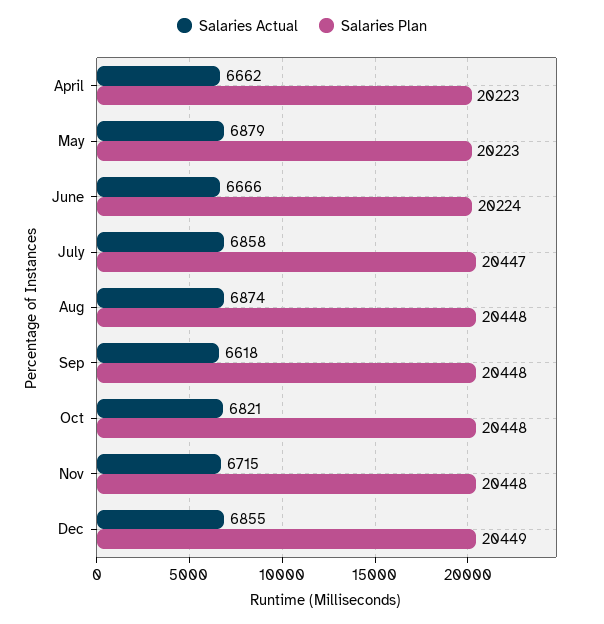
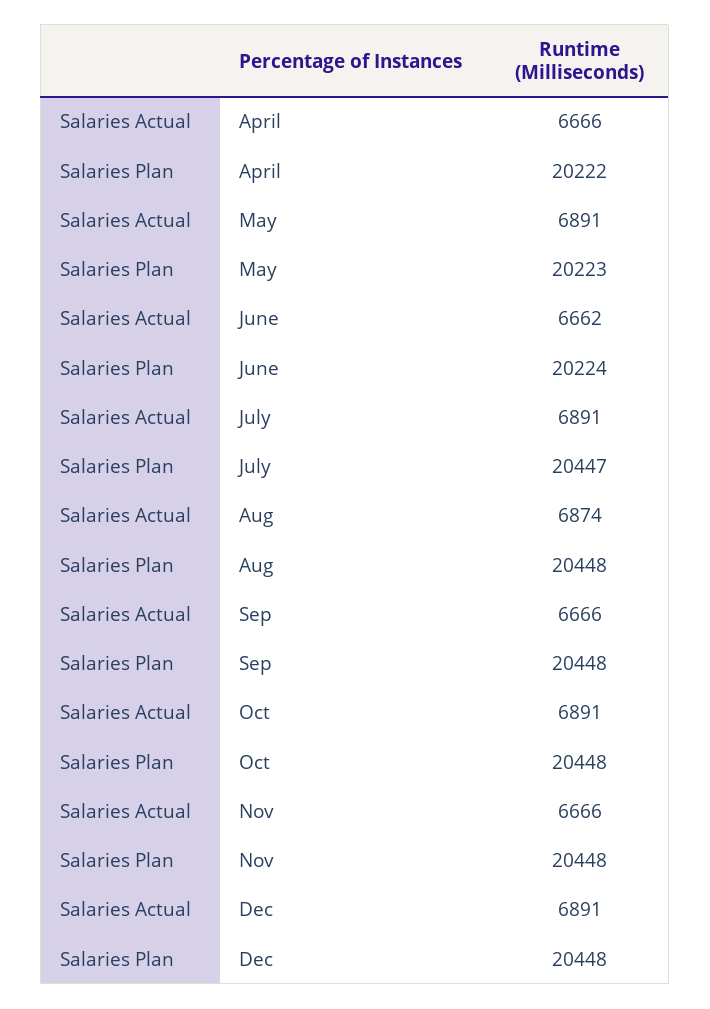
Salaries Actual, April: 6662 -> 6666
Salaries Plan, April: 20223 -> 20222
Salaries Actual, May: 6879 -> 6891
Salaries Actual, June: 6666 -> 6662
Salaries Actual, July: 6858 -> 6891
Salaries Actual, Sep: 6618 -> 6666
Salaries Actual, Oct: 6821 -> 6891
Salaries Actual, Nov: 6715 -> 6666
Salaries Actual, Dec: 6855 -> 6891
Salaries Plan, Dec: 20449 -> 20448

